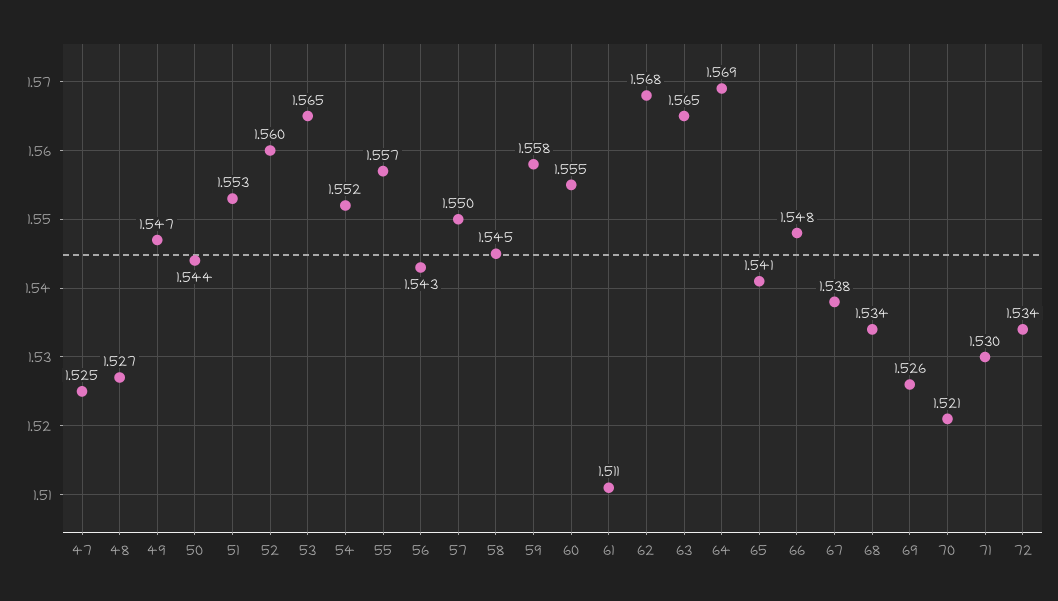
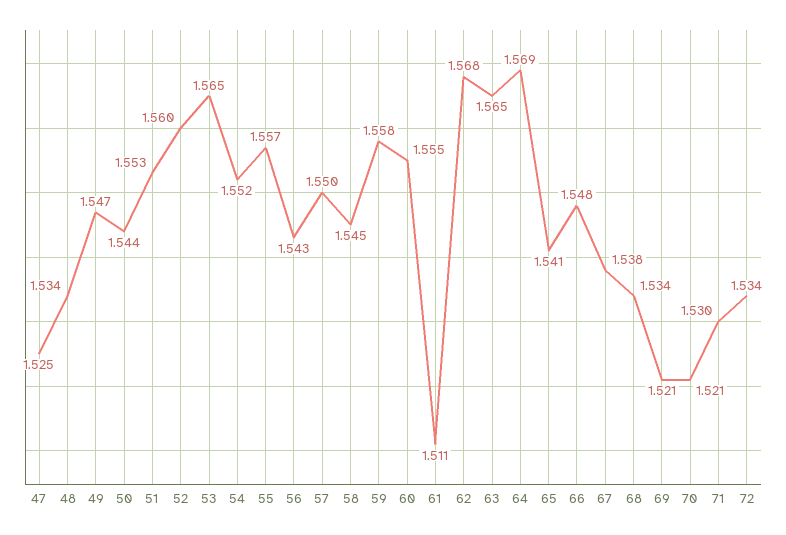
48: 1.527 -> 1.534
69: 1.526 -> 1.521

